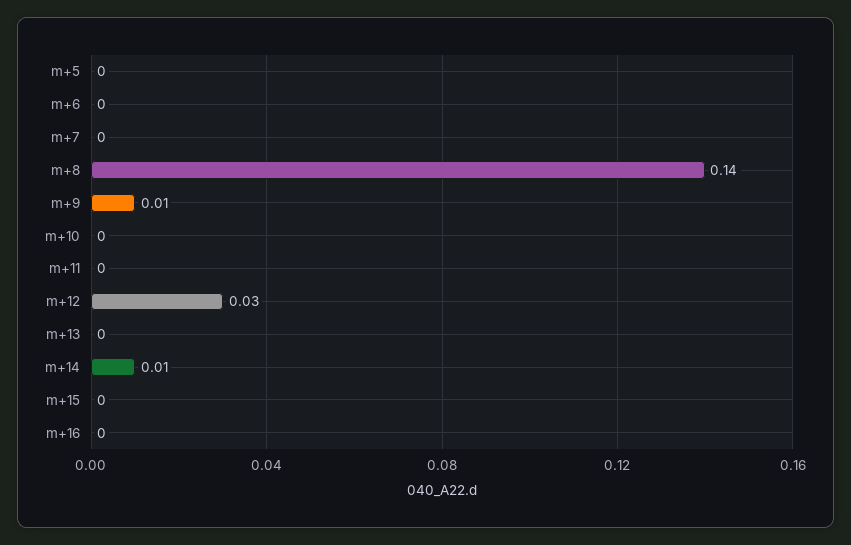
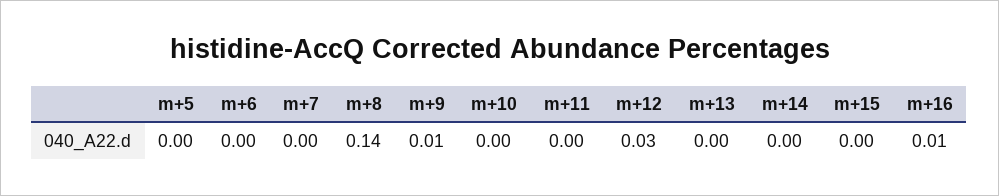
m+14: 0.01 -> 0
m+16: 0 -> 0.01

